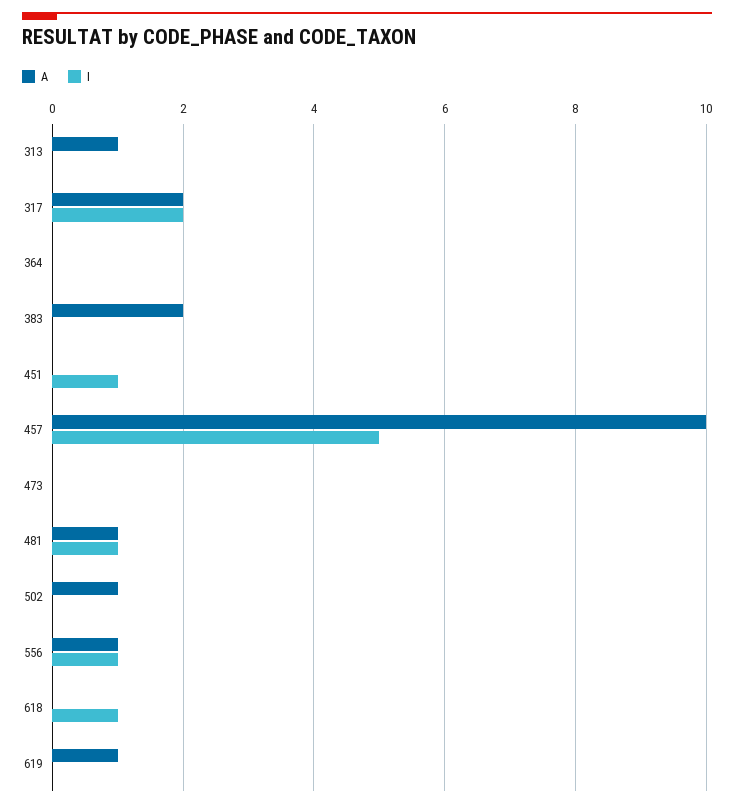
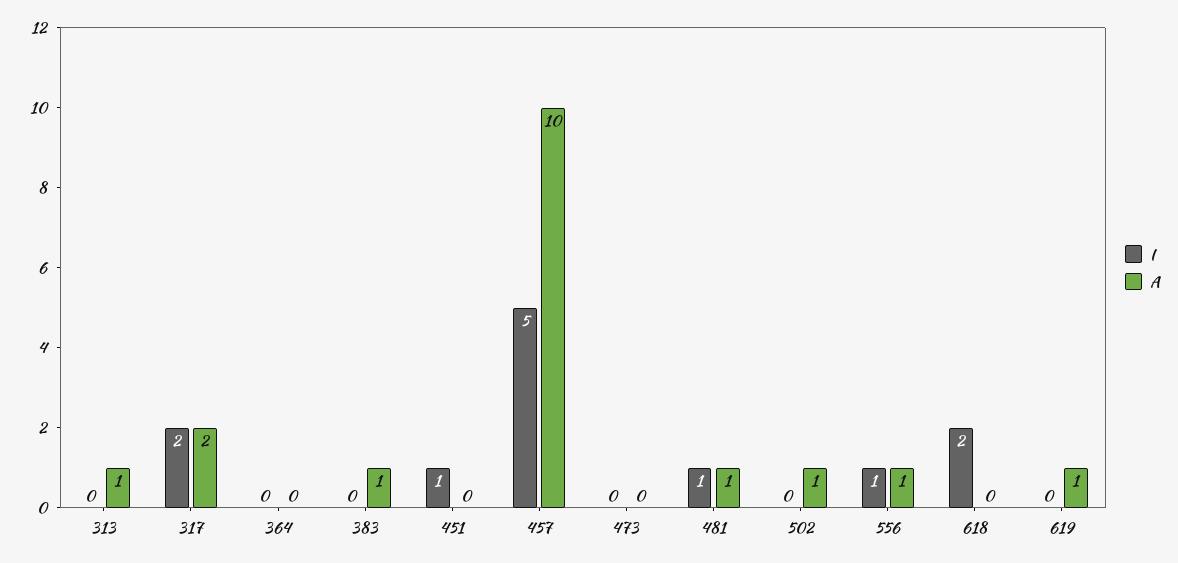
A, 383: 2 -> 1
I, 618: 1 -> 2

